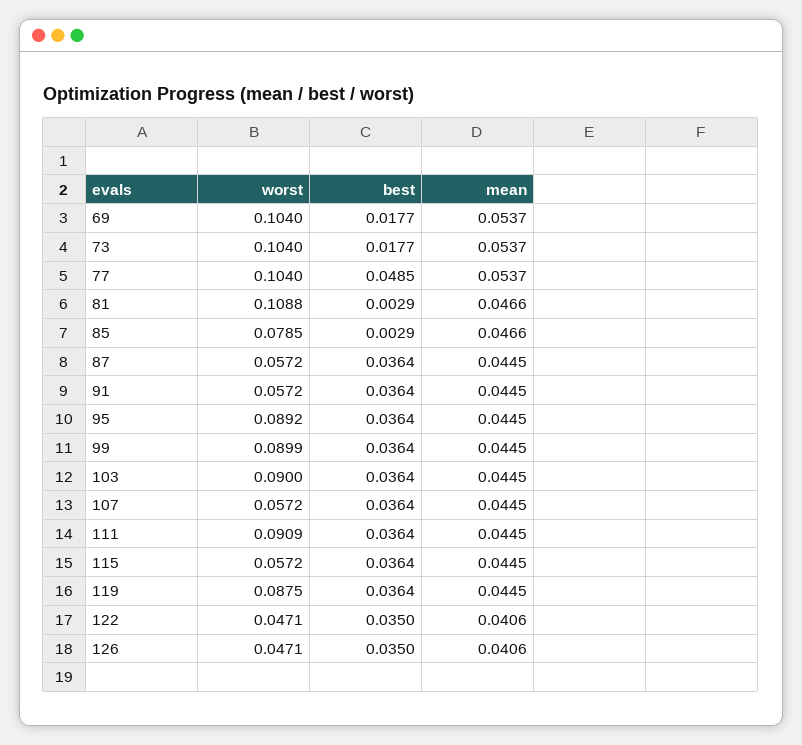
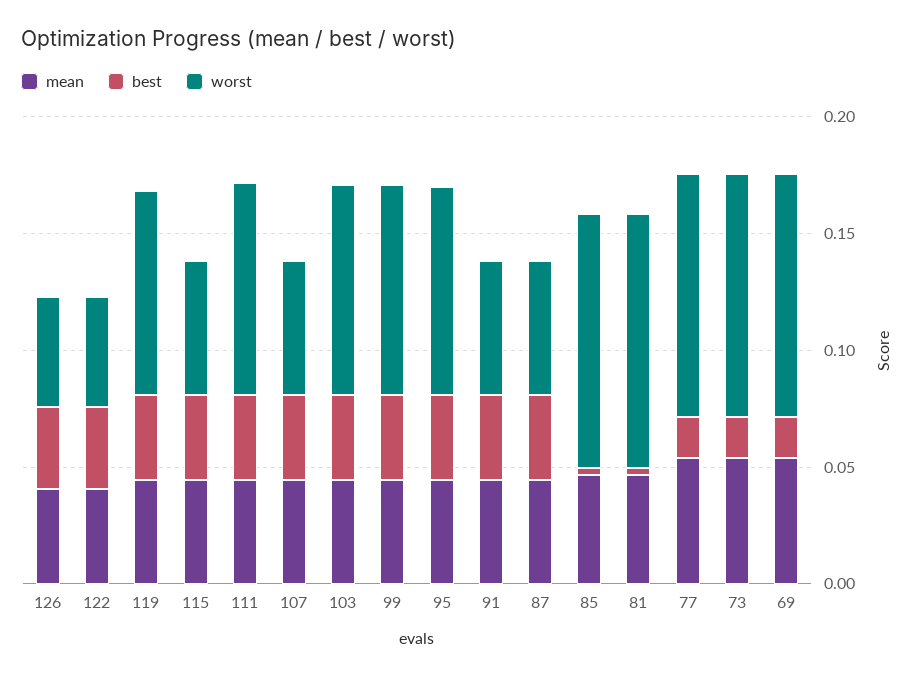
best, 77: 0.0485 -> 0.02
worst, 85: 0.0785 -> 0.11

